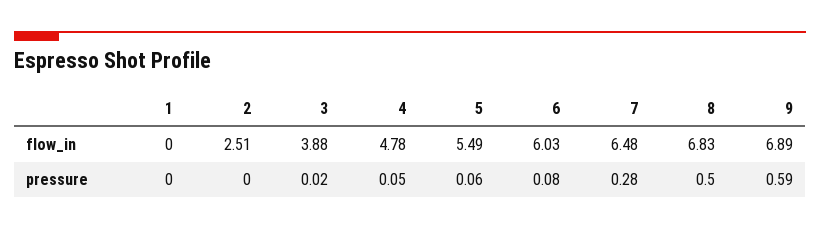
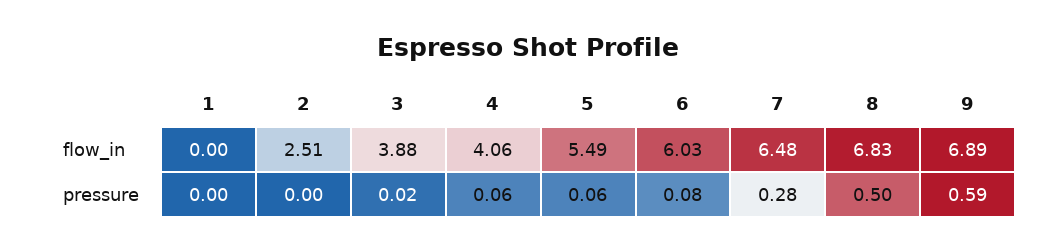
4, flow_in: 4.78 -> 4.06
4, pressure: 0.05 -> 0.06

